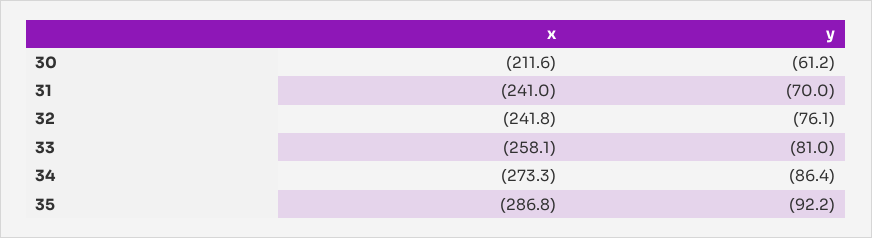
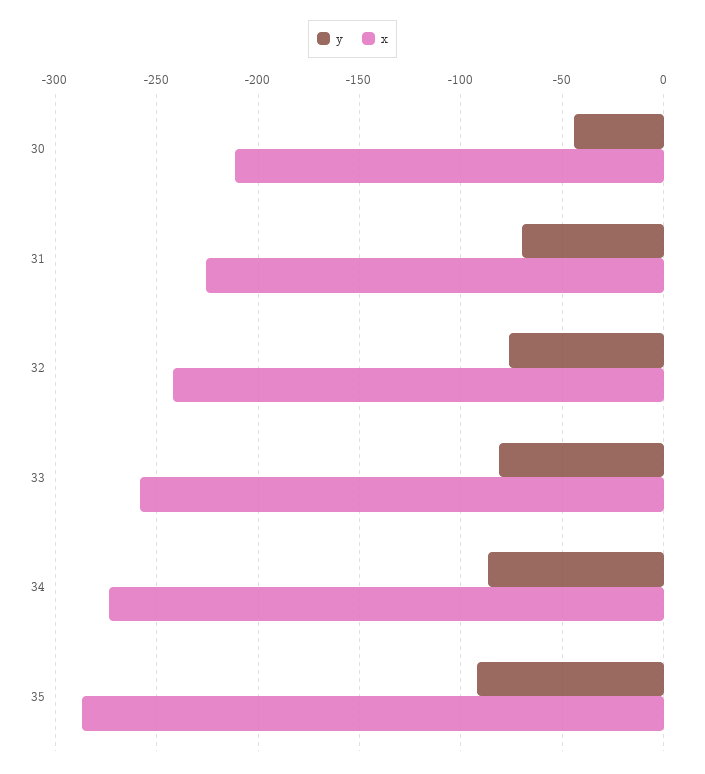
y, 30: -61.2 -> -45
x, 31: -241 -> -225

